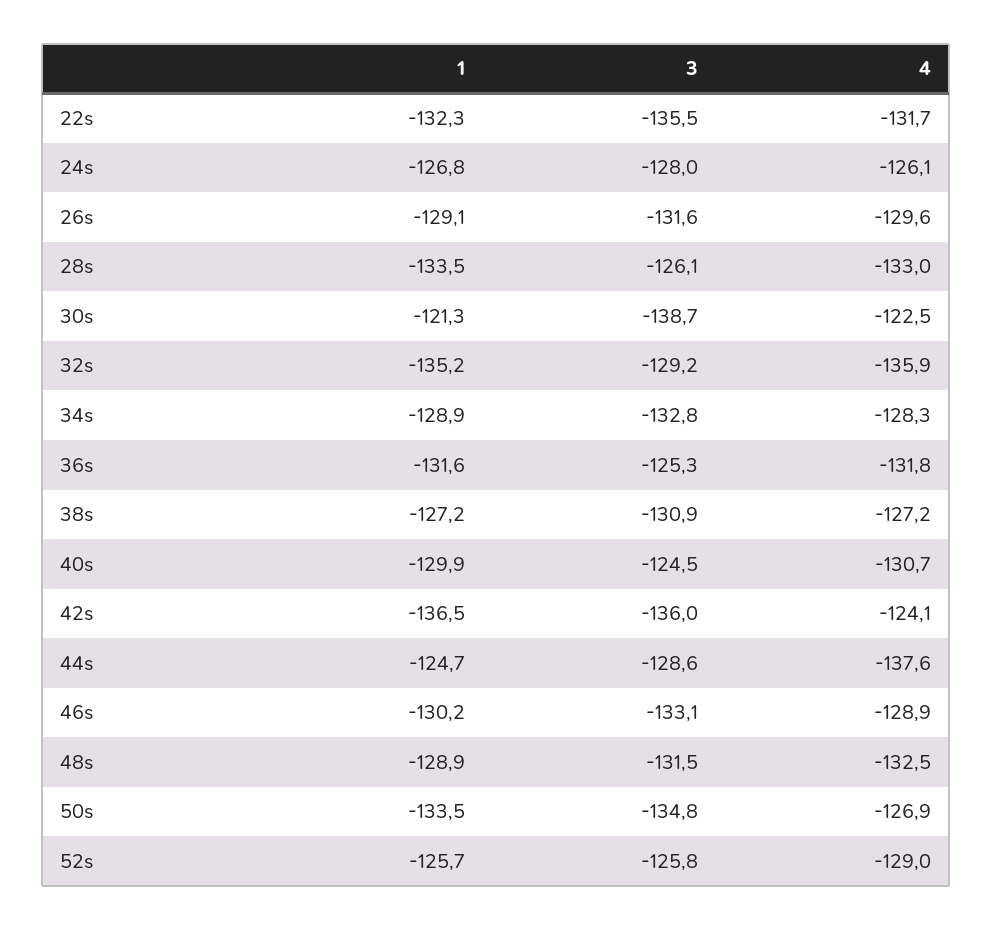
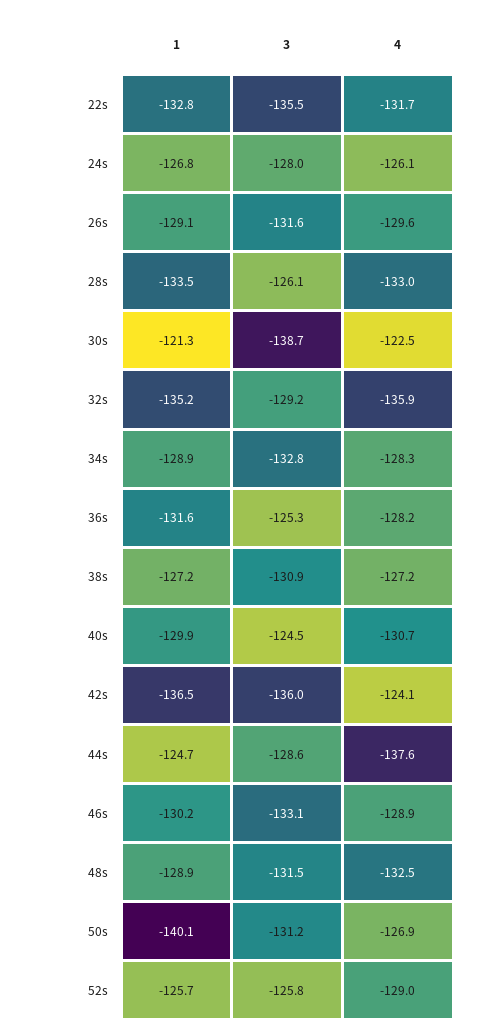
1, 22s: -132.3 -> -132.8
4, 36s: -131.8 -> -128.2
1, 50s: -133.5 -> -140.1
3, 50s: -134.8 -> -131.2

